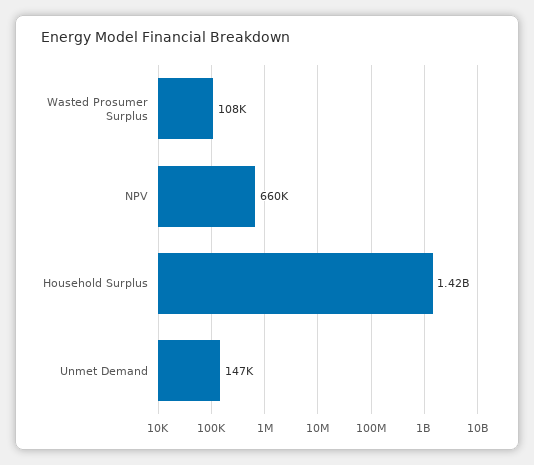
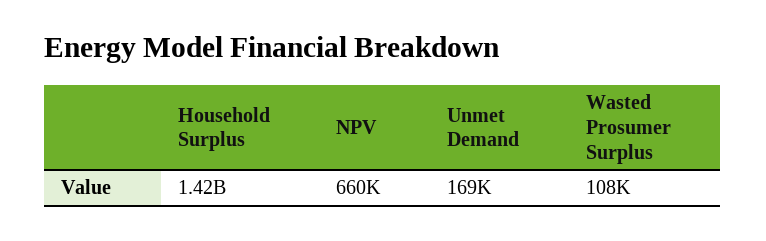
Unmet Demand: 147000 -> 169000

